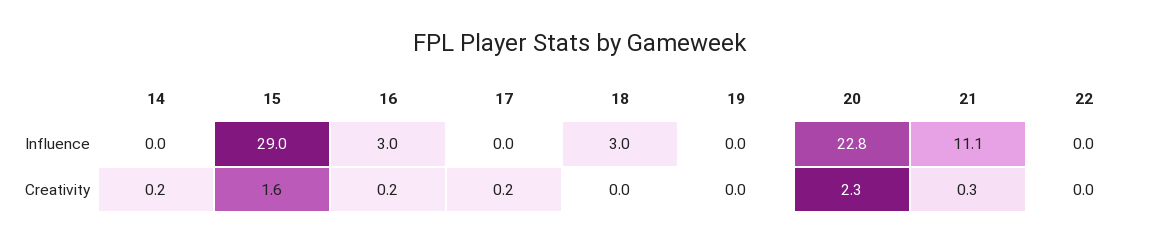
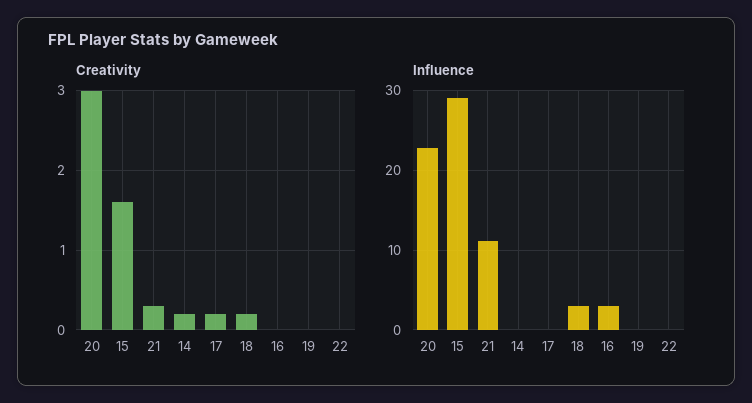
Creativity, 16: 0.2 -> 0
Creativity, 18: 0 -> 0.2
Creativity, 20: 2.3 -> 3

